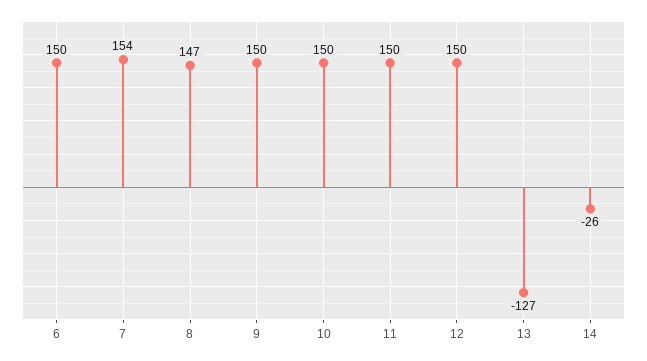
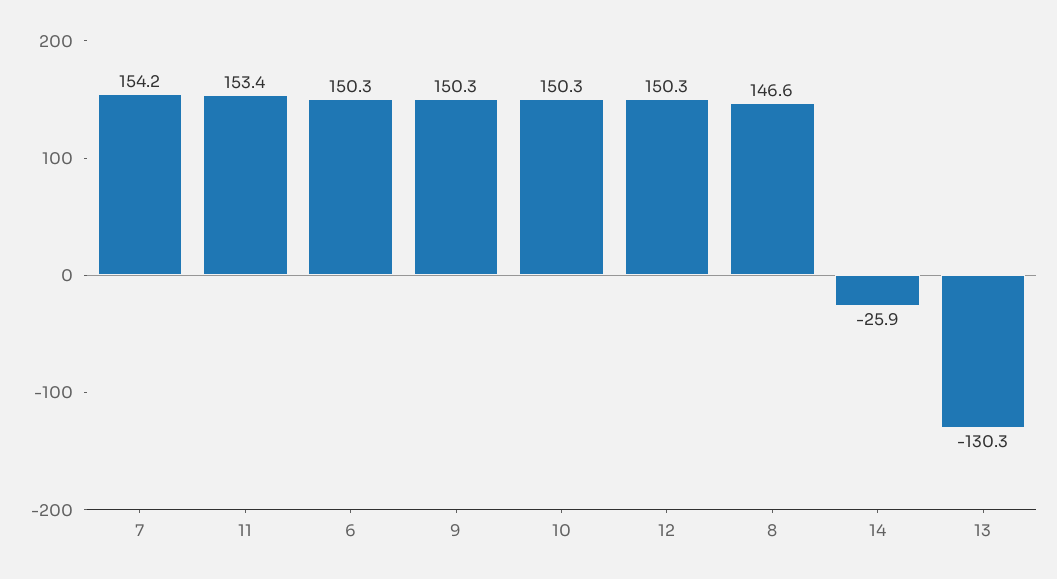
11: 150 -> 153.4
13: -127 -> -130.3

